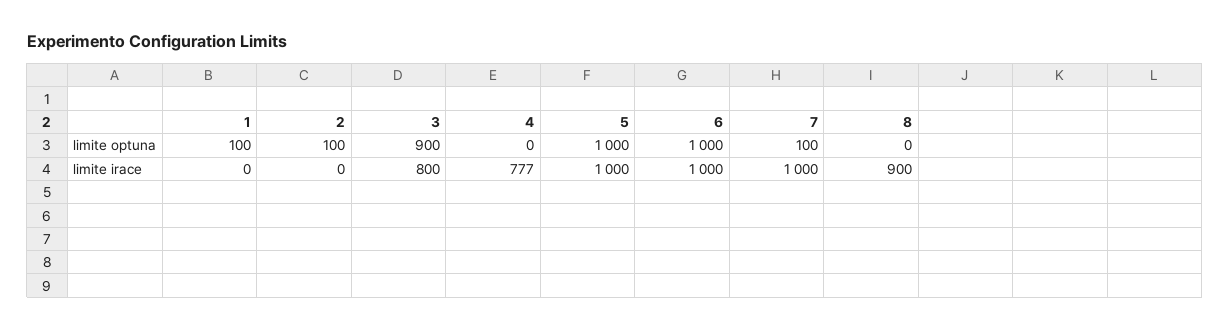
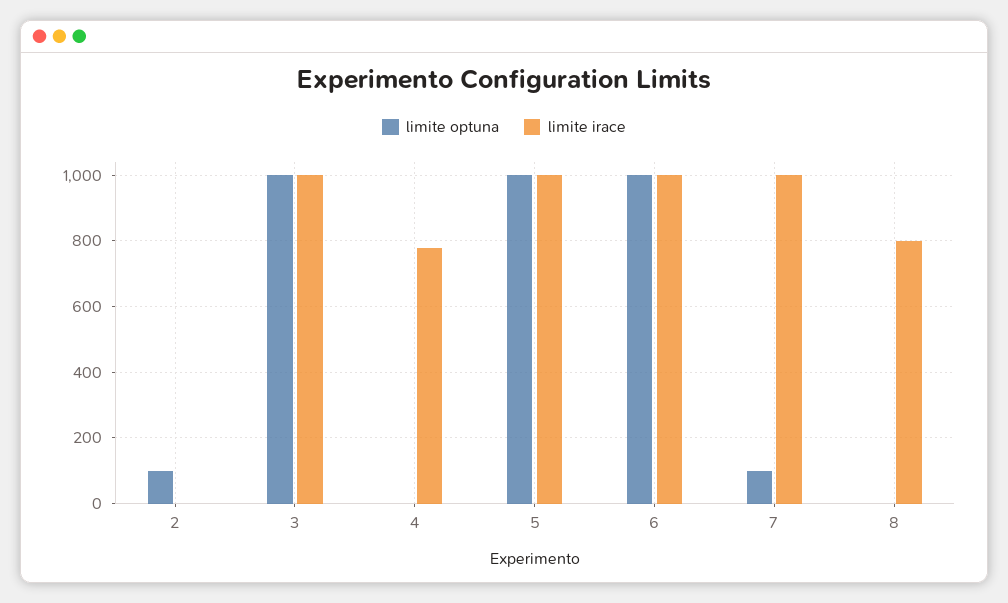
limite optuna, 1: 100 -> none
limite optuna, 3: 900 -> 1000
limite irace, 1: 0 -> none
limite irace, 3: 800 -> 1000
limite irace, 8: 900 -> 800

